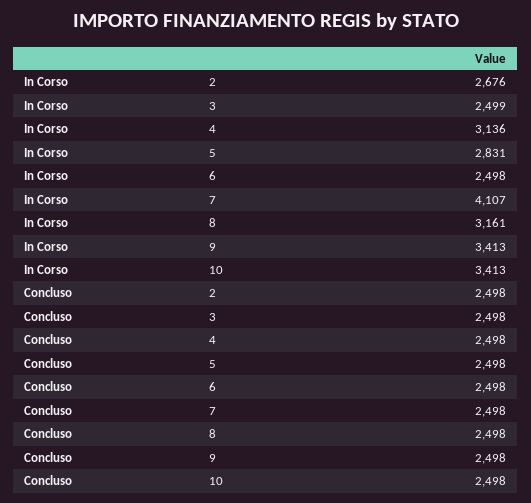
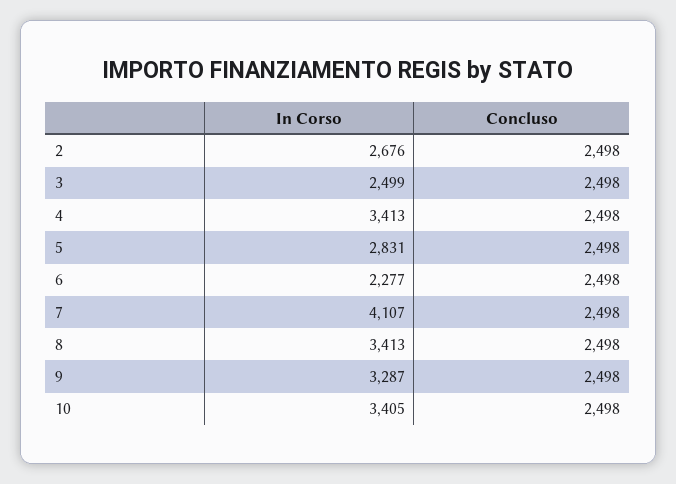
In Corso, 4: 3136 -> 3413
In Corso, 6: 2498 -> 2277
In Corso, 8: 3161 -> 3413
In Corso, 9: 3413 -> 3287
In Corso, 10: 3413 -> 3405

